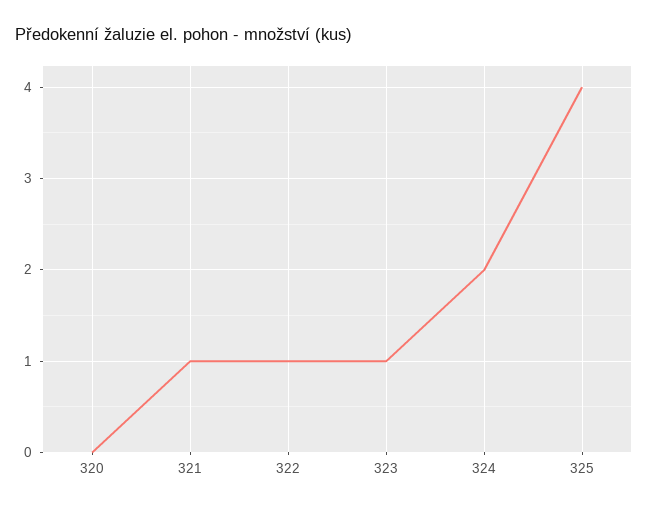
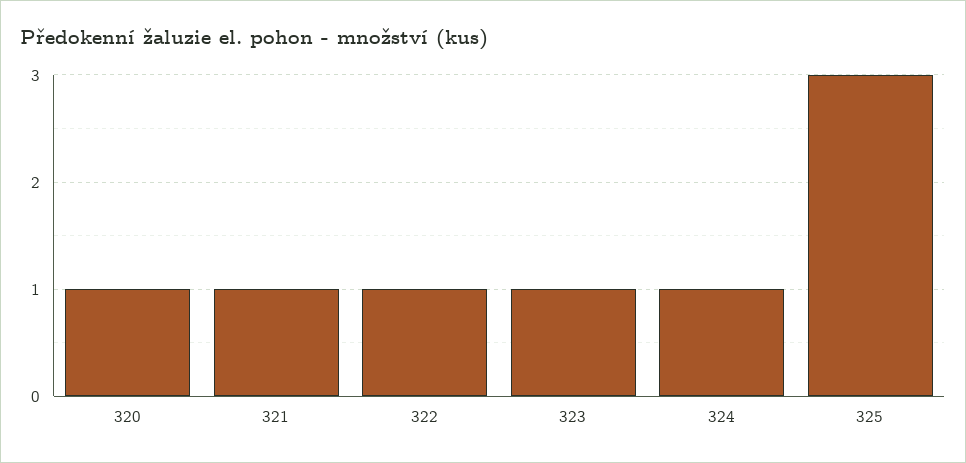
320: 0 -> 1
324: 2 -> 1
325: 4 -> 3

